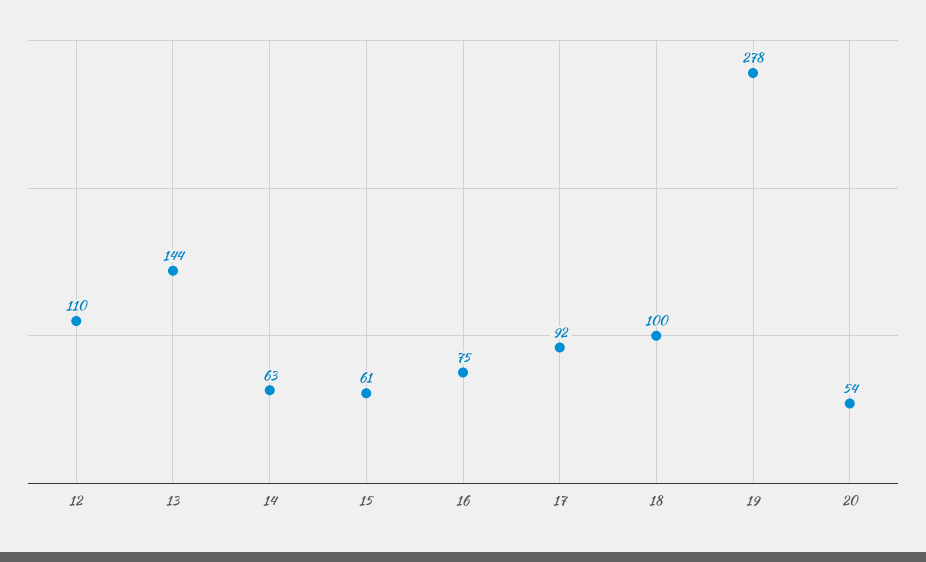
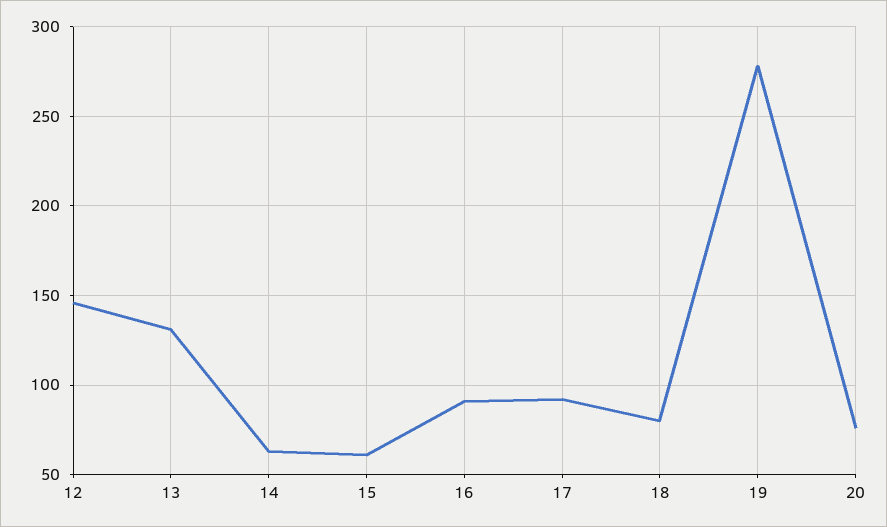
12: 110 -> 145
13: 144 -> 130
16: 75 -> 90
18: 100 -> 80
20: 54 -> 75

